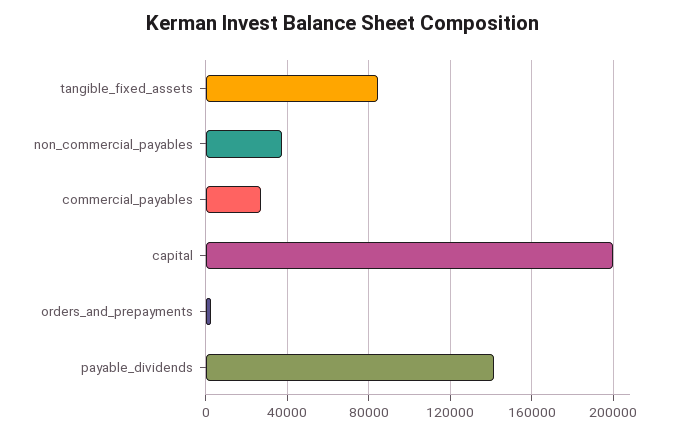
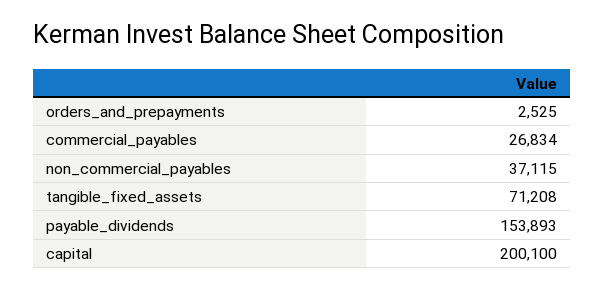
tangible_fixed_assets: 85000 -> 71208
payable_dividends: 140000 -> 153893

